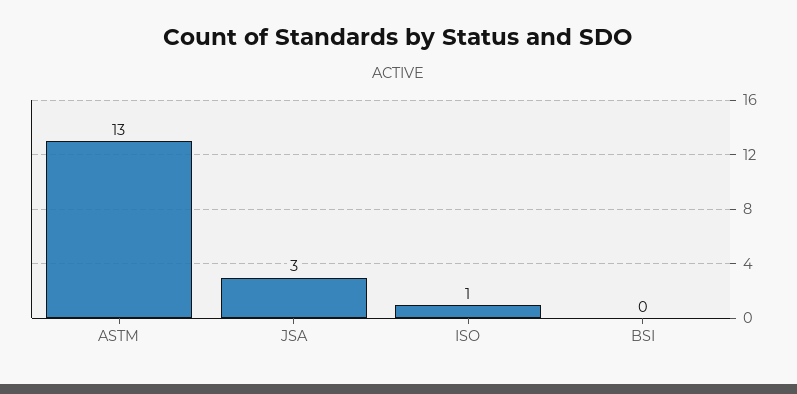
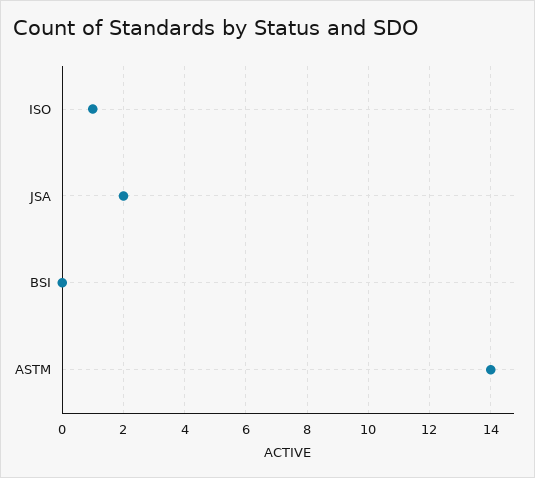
ASTM: 13 -> 14
JSA: 3 -> 2

